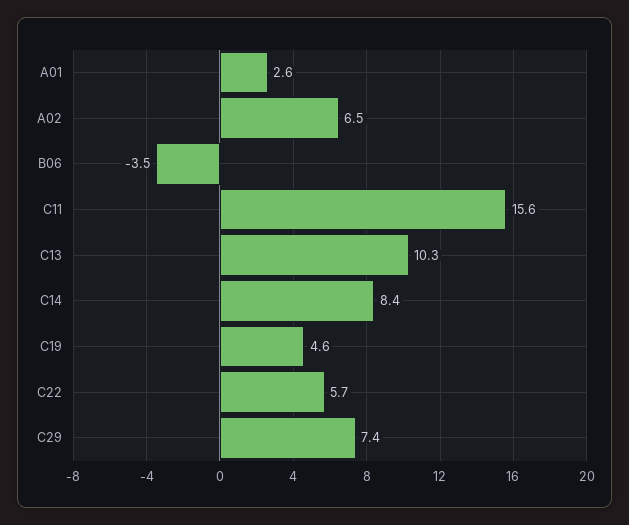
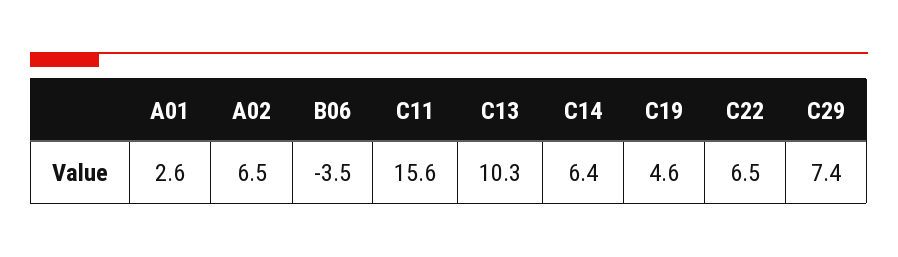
C14: 8.4 -> 6.4
C22: 5.7 -> 6.5

